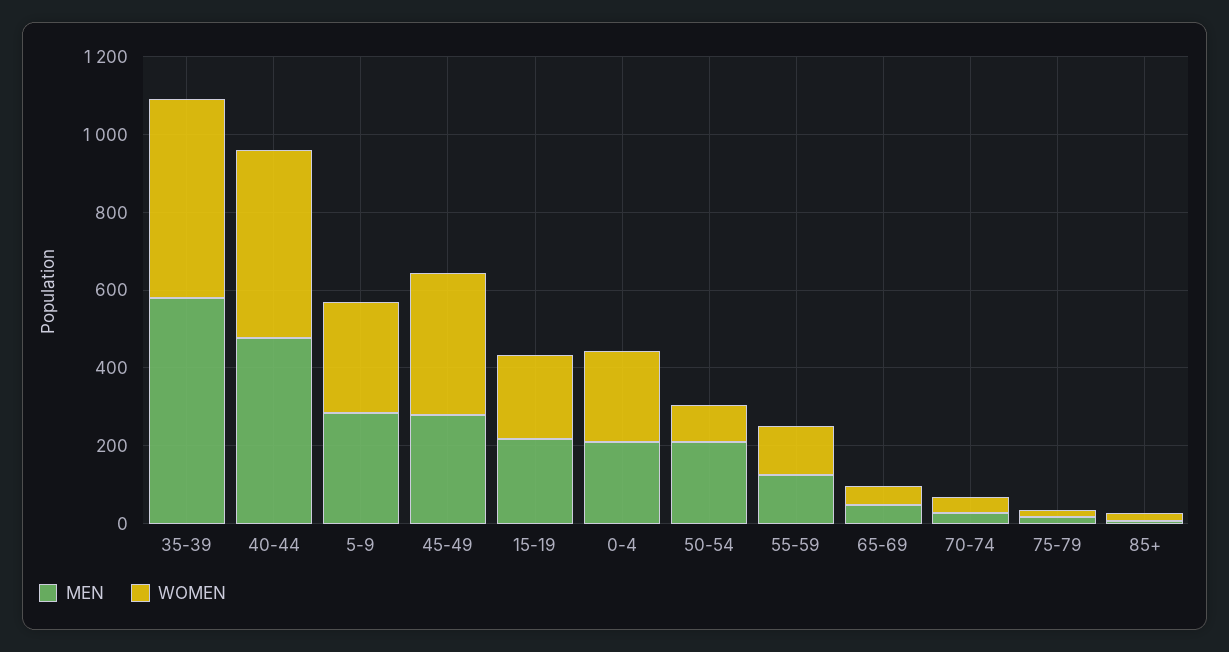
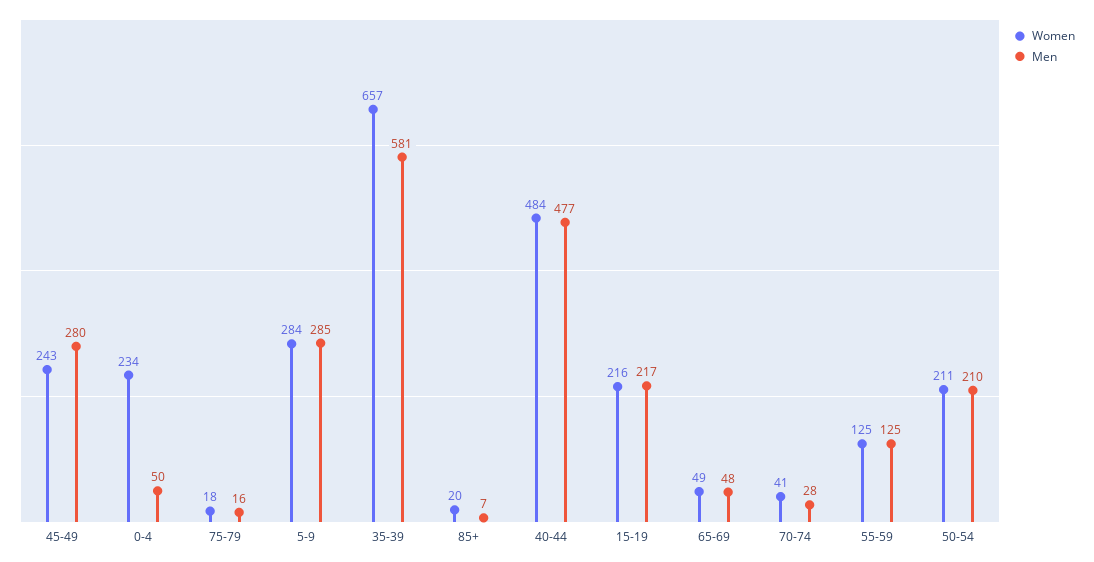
WOMEN, 35-39: 500 -> 657
WOMEN, 45-49: 350 -> 243
MEN, 0-4: 200 -> 50
WOMEN, 50-54: 100 -> 211

